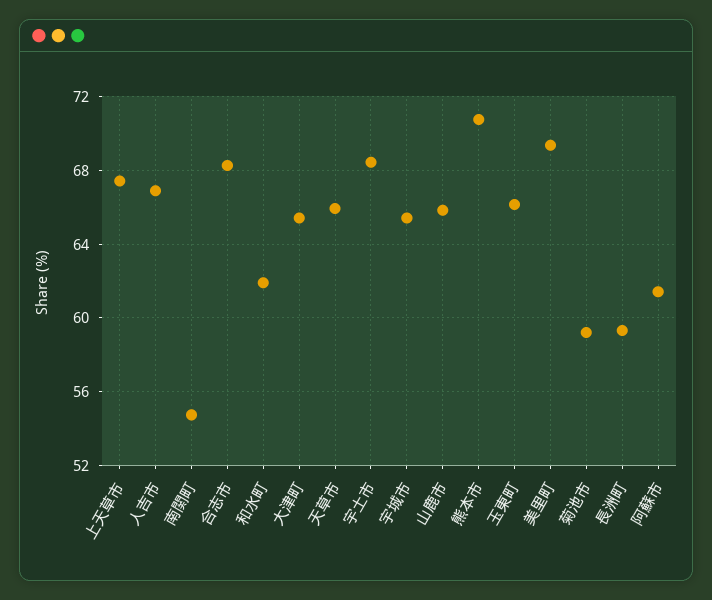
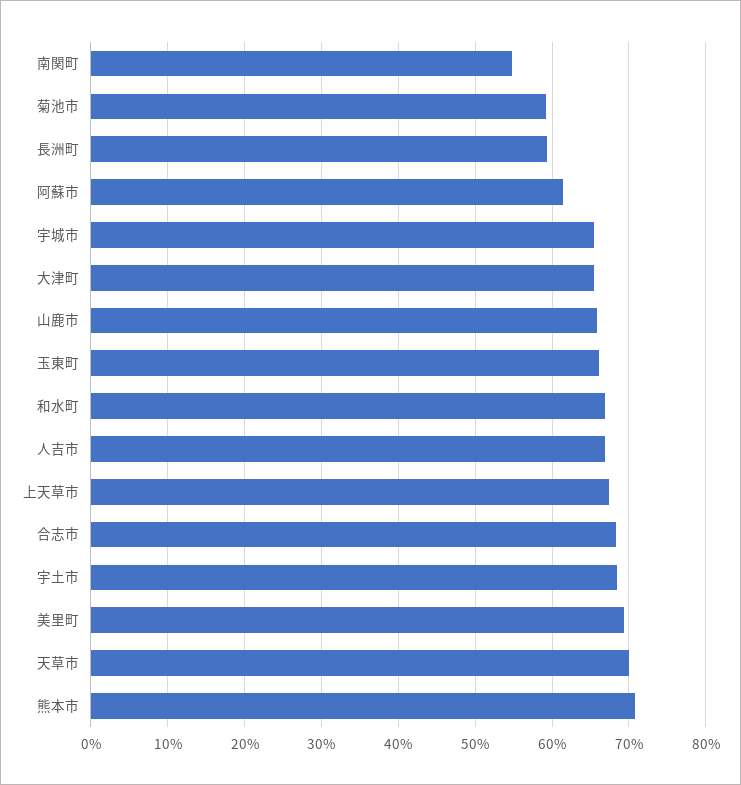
和水町: 62 -> 67
天草市: 66 -> 70

